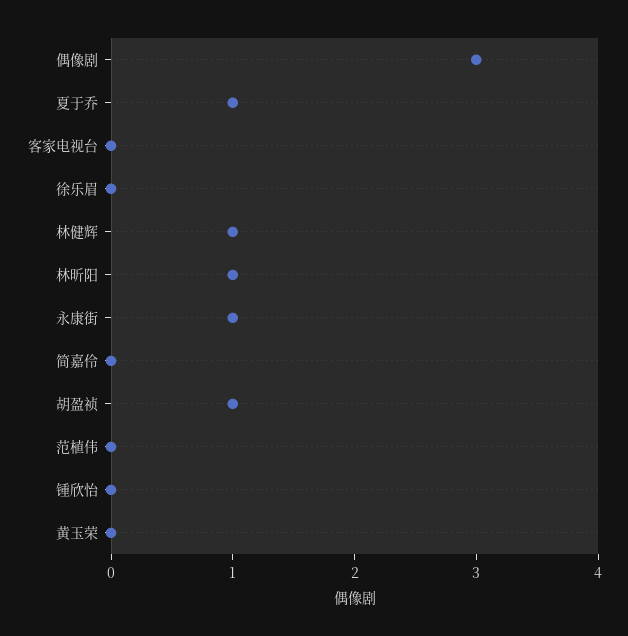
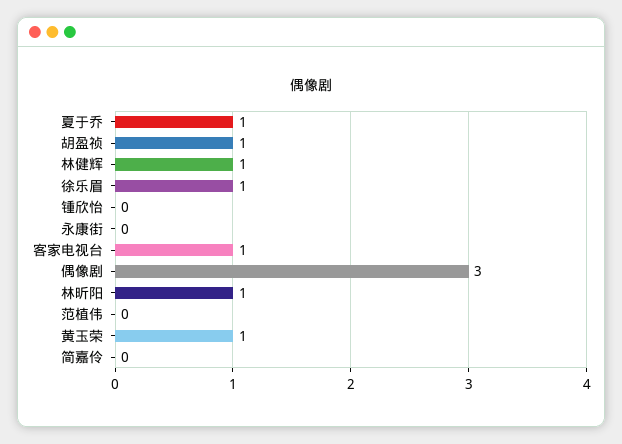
客家电视台: 0 -> 1
徐乐眉: 0 -> 1
永康街: 1 -> 0
黄玉荣: 0 -> 1

